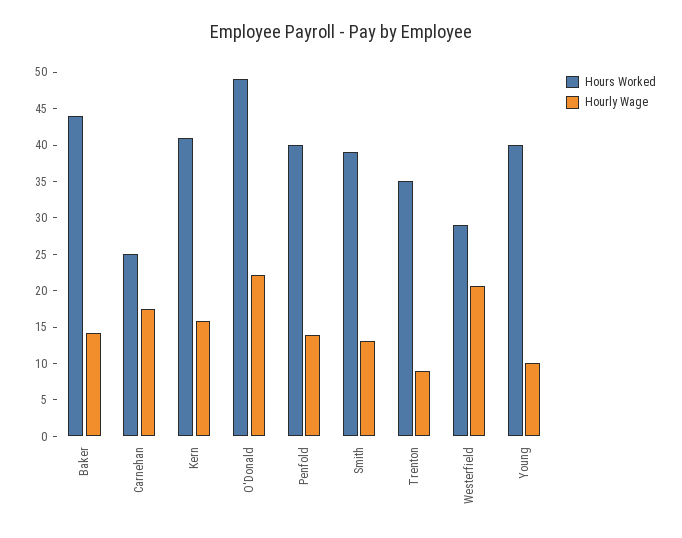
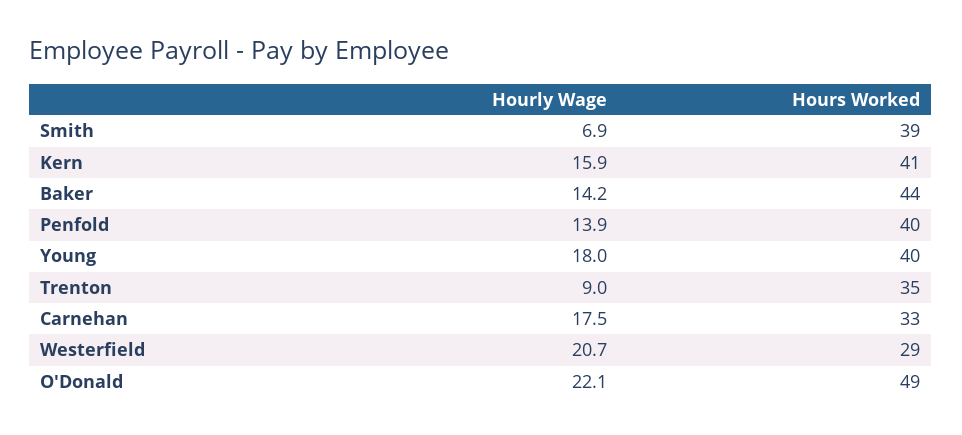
Hours Worked, Carnehan: 25 -> 33
Hourly Wage, Smith: 12.5 -> 6.9
Hourly Wage, Young: 10 -> 18

